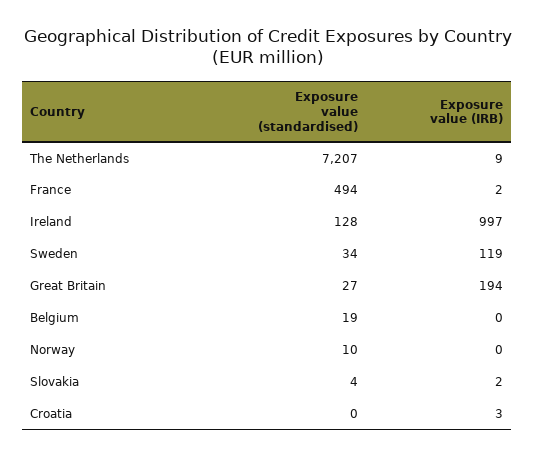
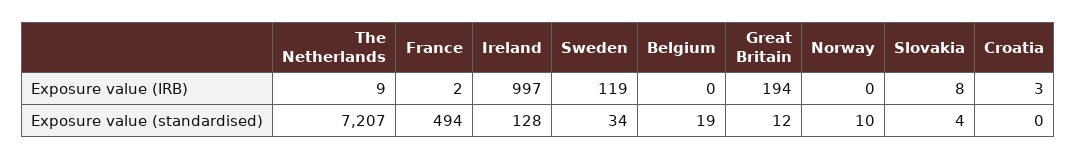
Exposure value (standardised), Great Britain: 27 -> 12
Exposure value (IRB), Slovakia: 2 -> 8

